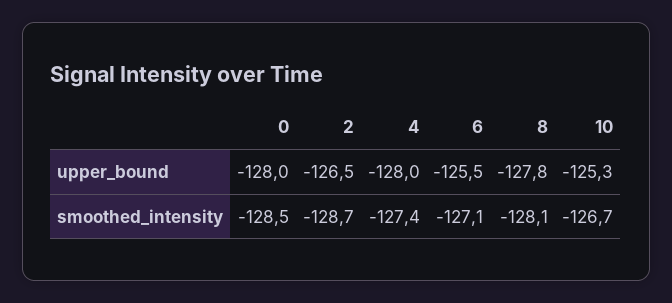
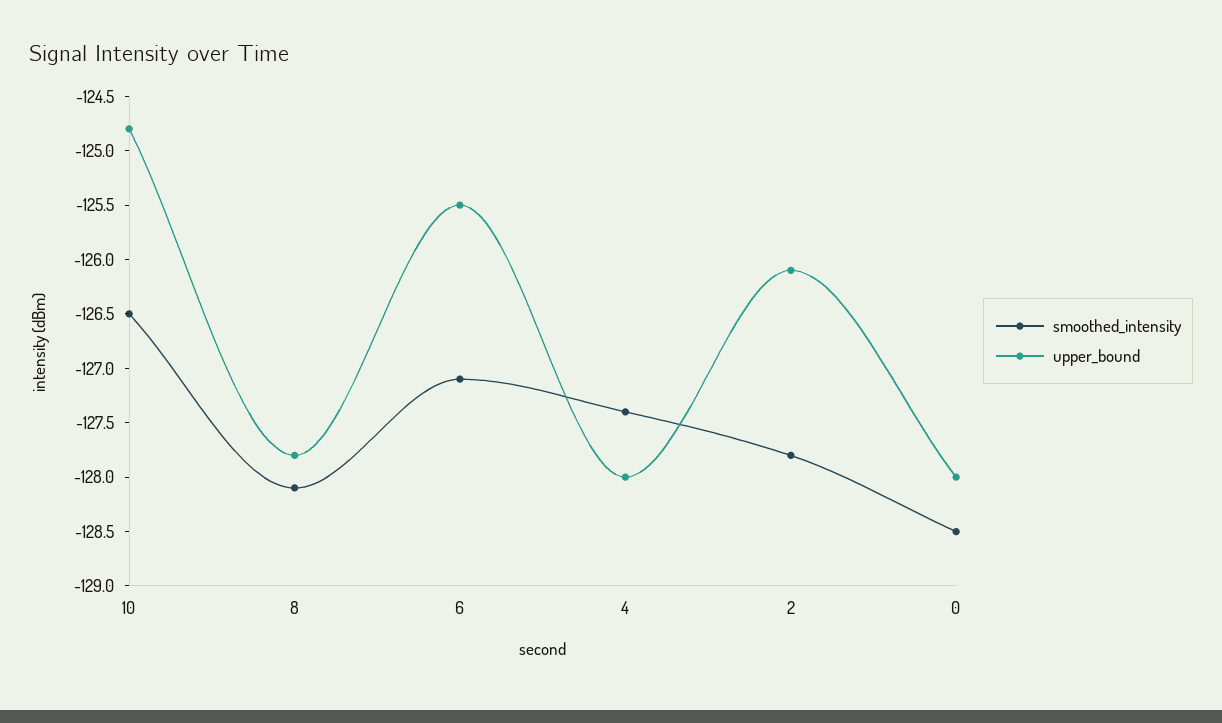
upper_bound, 2: -126.5 -> -126.1
upper_bound, 10: -125.3 -> -124.8
smoothed_intensity, 2: -128.7 -> -127.8
smoothed_intensity, 10: -126.7 -> -126.5

